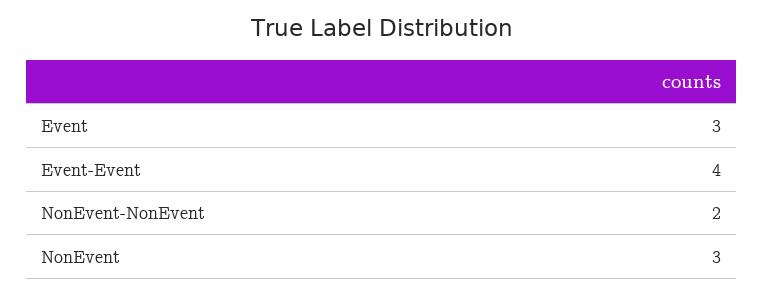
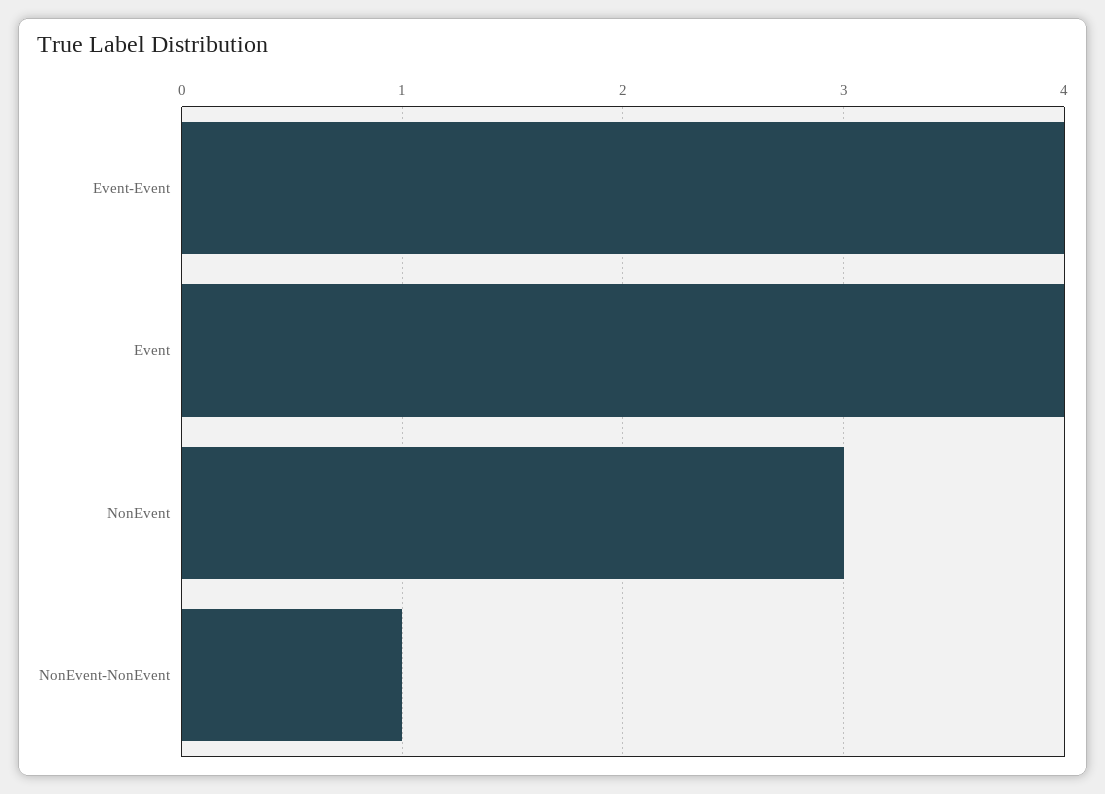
Event: 3 -> 4
NonEvent-NonEvent: 2 -> 1

